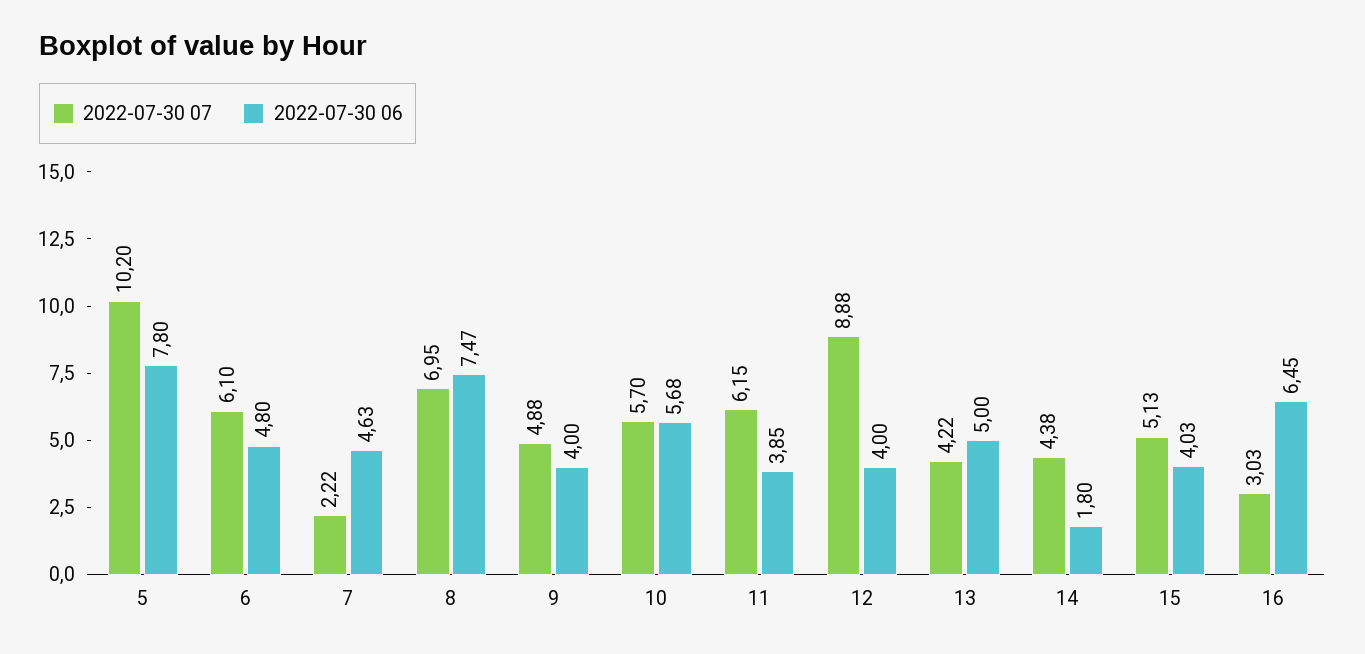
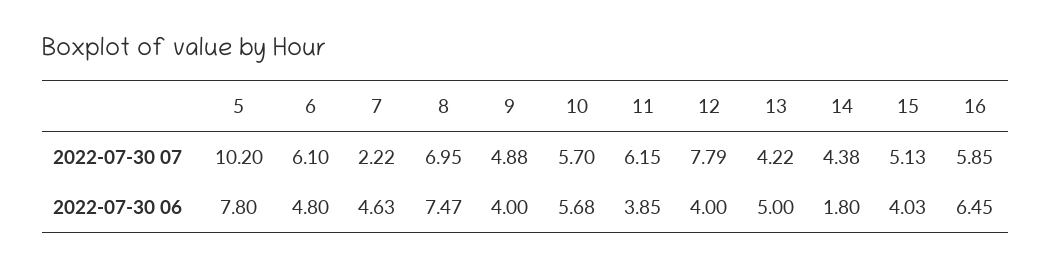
2022-07-30 07, 12: 8.88 -> 7.79
2022-07-30 07, 16: 3.03 -> 5.85

